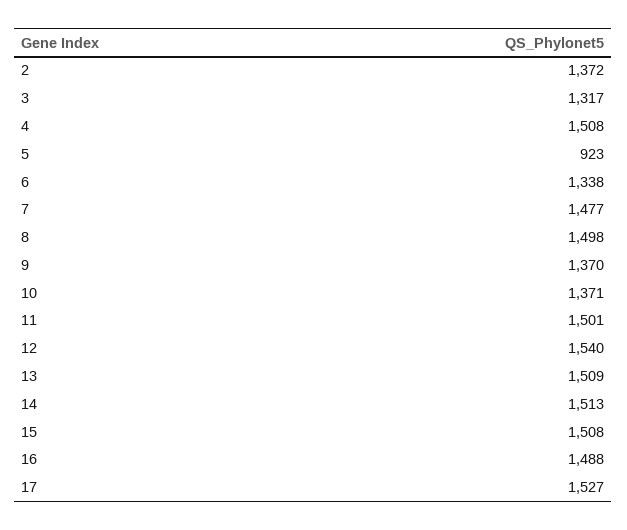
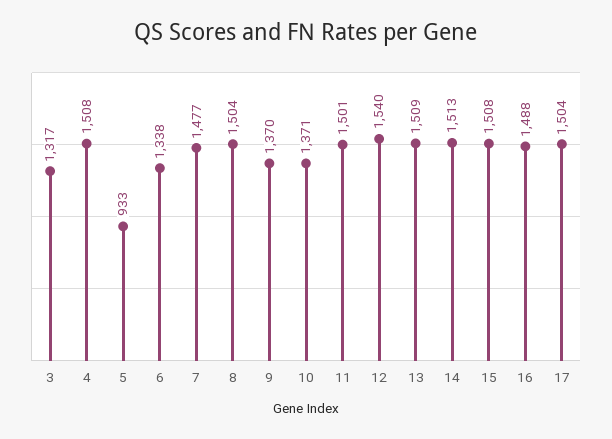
2: 1372 -> none
5: 923 -> 933
8: 1498 -> 1504
17: 1527 -> 1504

